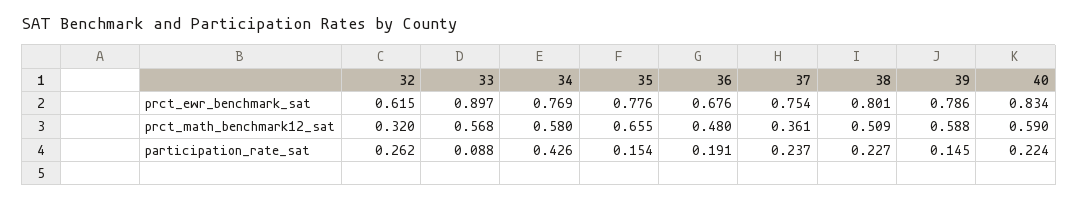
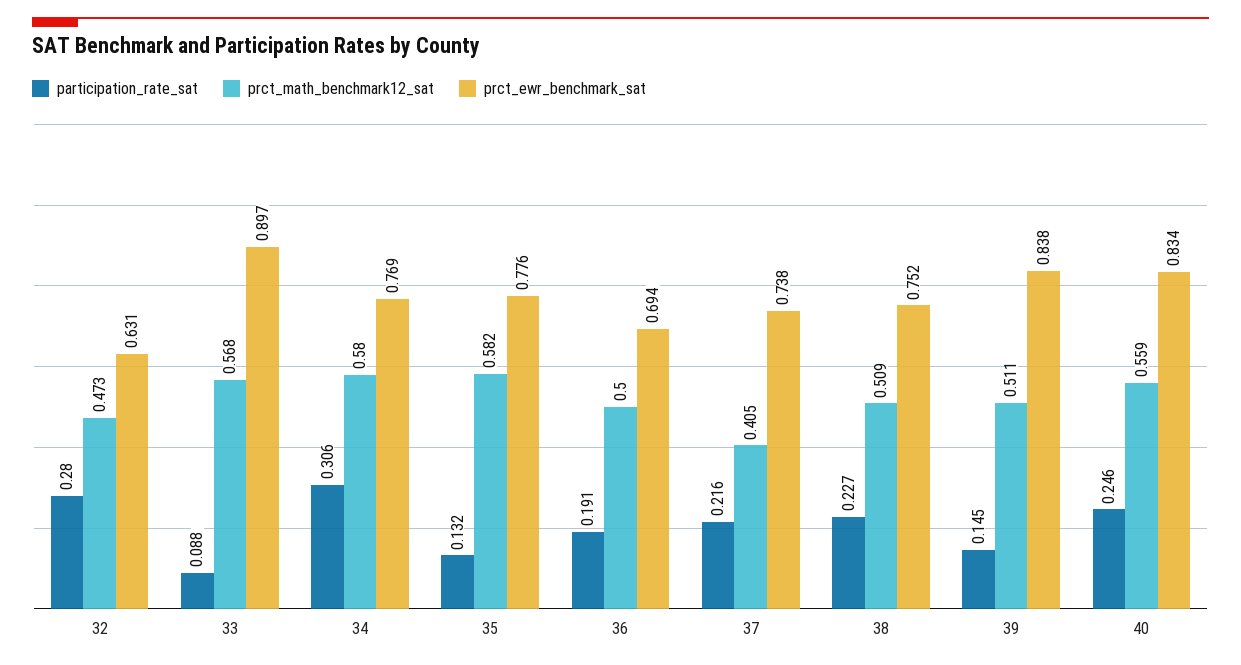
prct_ewr_benchmark_sat, 32: 0.615 -> 0.631
prct_ewr_benchmark_sat, 36: 0.676 -> 0.694
prct_ewr_benchmark_sat, 37: 0.754 -> 0.738
prct_ewr_benchmark_sat, 38: 0.801 -> 0.752
prct_ewr_benchmark_sat, 39: 0.786 -> 0.838
prct_math_benchmark12_sat, 32: 0.32 -> 0.473
prct_math_benchmark12_sat, 35: 0.655 -> 0.582
prct_math_benchmark12_sat, 36: 0.48 -> 0.5
prct_math_benchmark12_sat, 37: 0.361 -> 0.405
prct_math_benchmark12_sat, 39: 0.588 -> 0.511
prct_math_benchmark12_sat, 40: 0.59 -> 0.559
participation_rate_sat, 32: 0.262 -> 0.28
participation_rate_sat, 34: 0.426 -> 0.306
participation_rate_sat, 35: 0.154 -> 0.132
participation_rate_sat, 37: 0.237 -> 0.216
participation_rate_sat, 40: 0.224 -> 0.246

